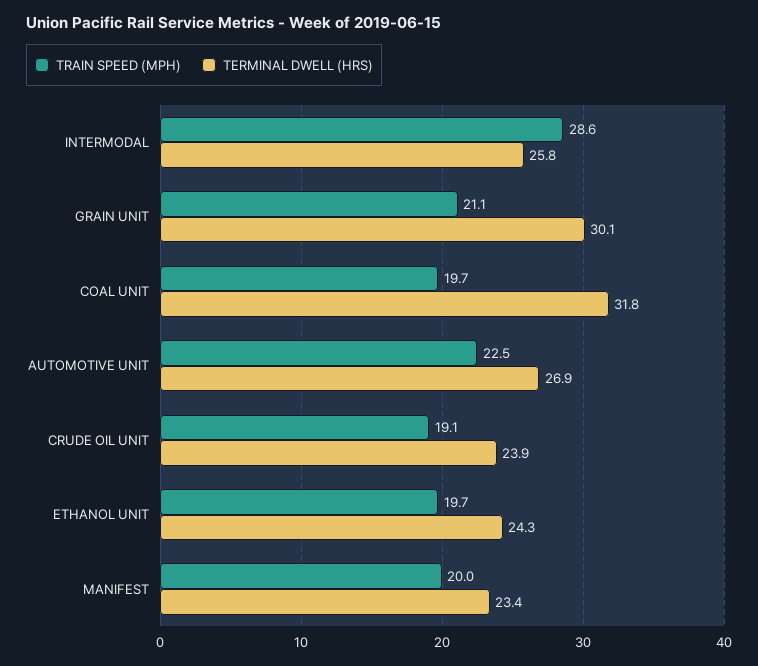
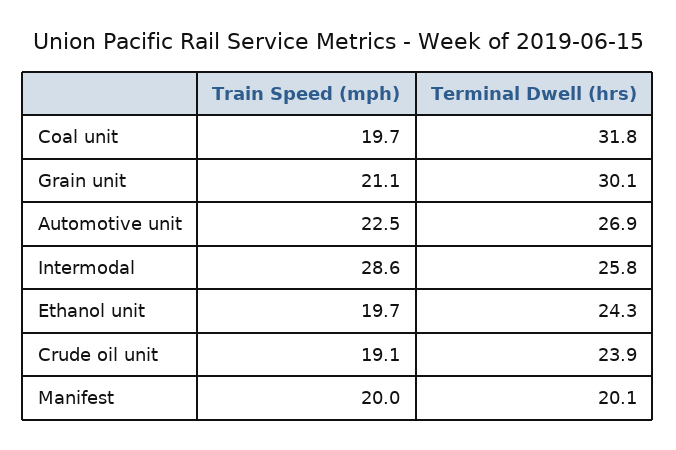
TERMINAL DWELL (HRS), MANIFEST: 23.4 -> 20.1

